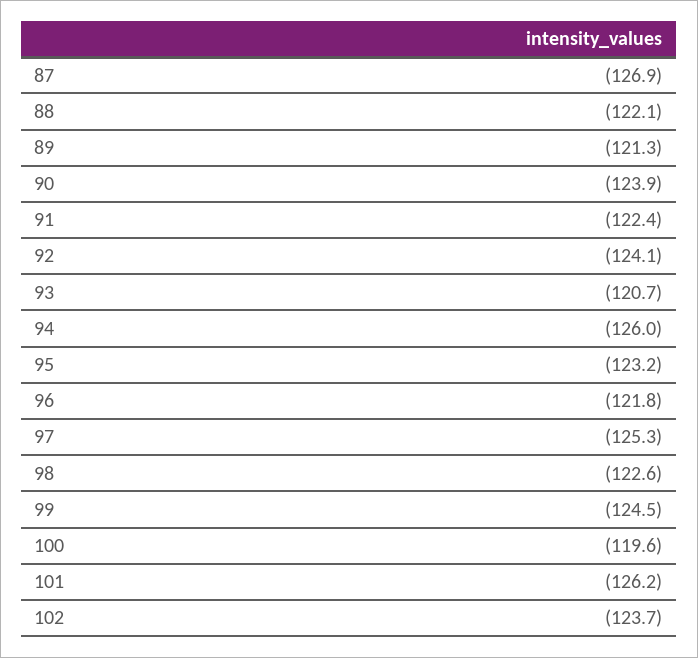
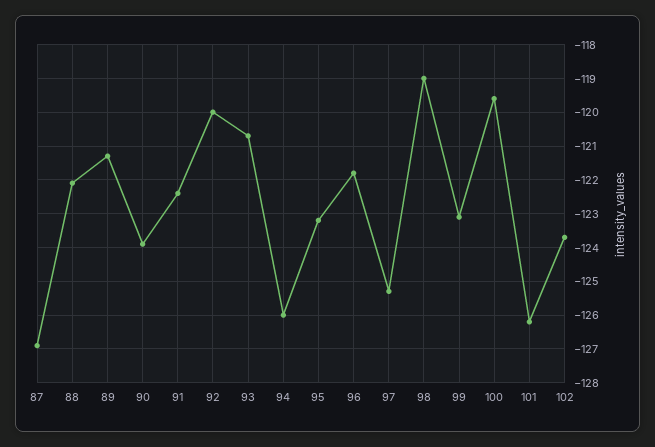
92: -124.1 -> -120
98: -122.6 -> -119
99: -124.5 -> -123

